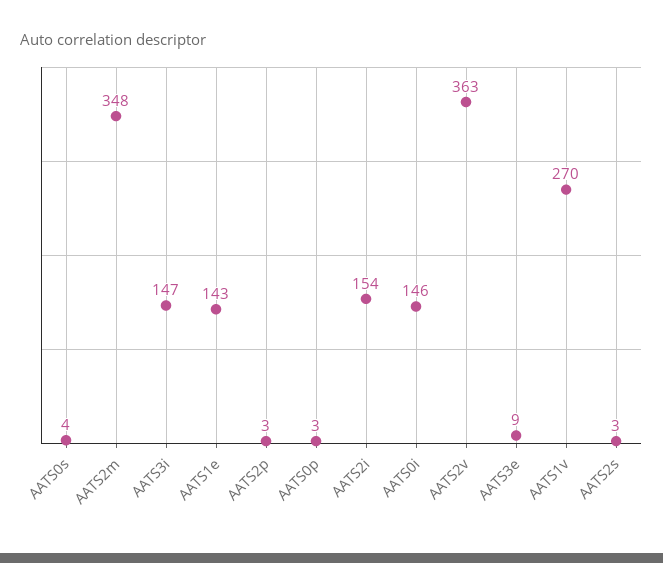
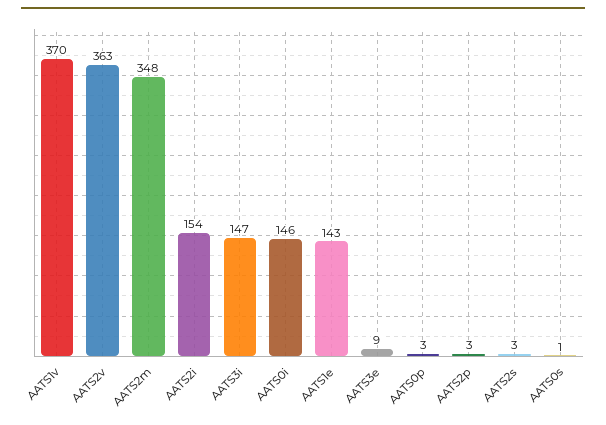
AATS0s: 4 -> 1
AATS1v: 270 -> 370

